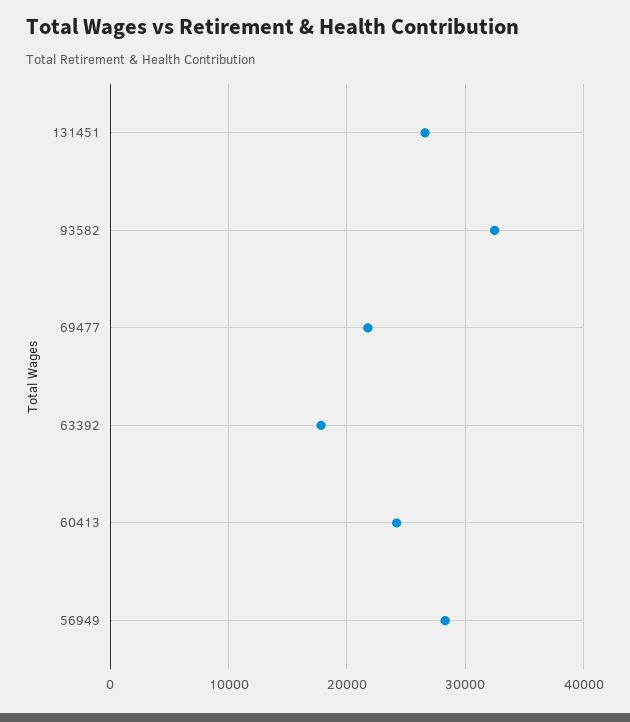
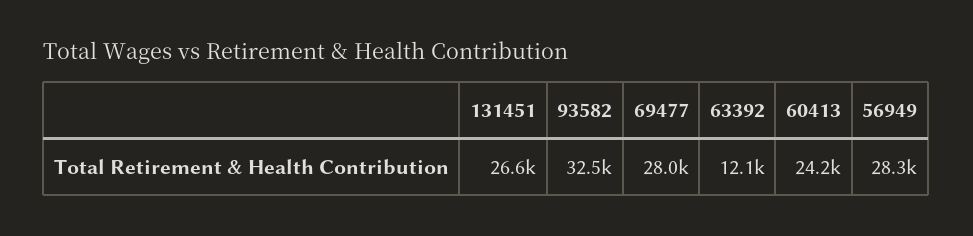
69477: 22000 -> 28000
63392: 18000 -> 12100

